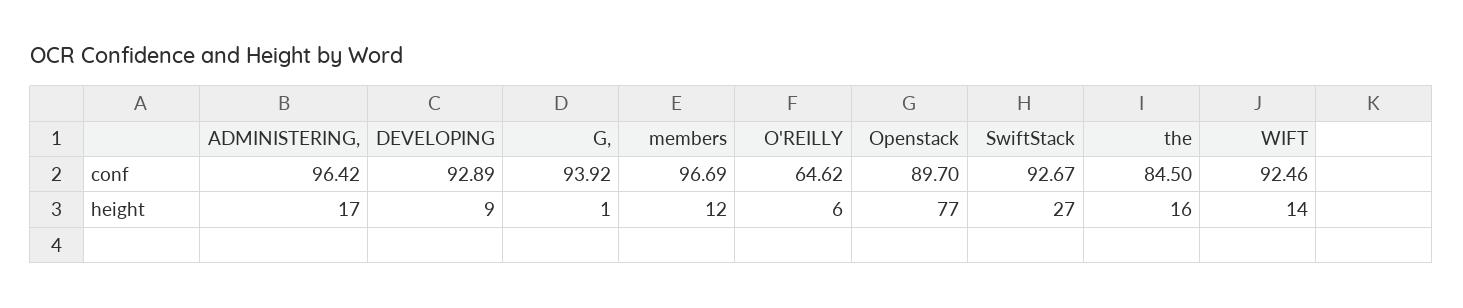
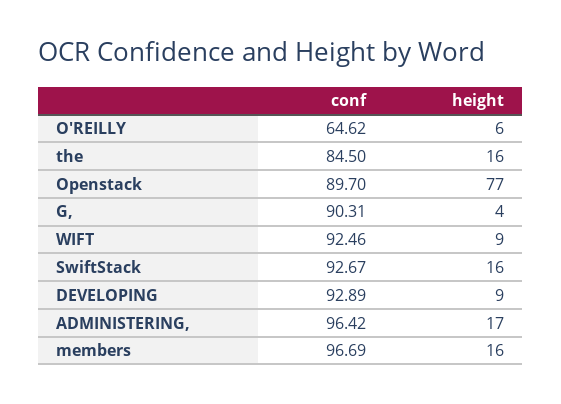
G,, conf: 93.92 -> 90.31
G,, height: 1 -> 4
members, height: 12 -> 16
SwiftStack, height: 27 -> 16
WIFT, height: 14 -> 9

